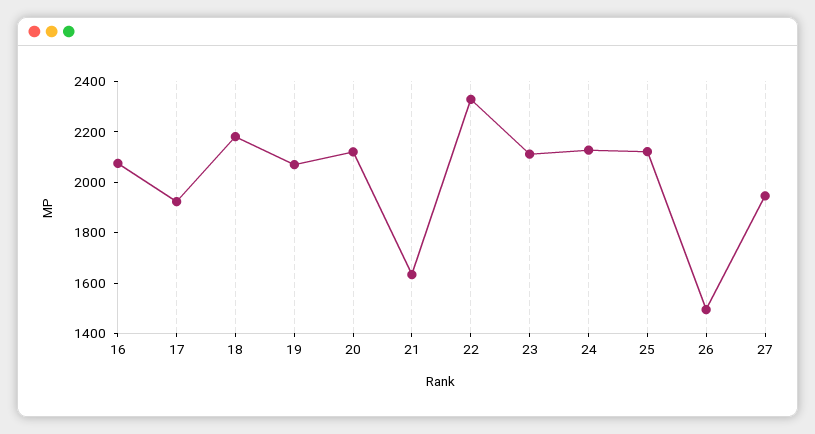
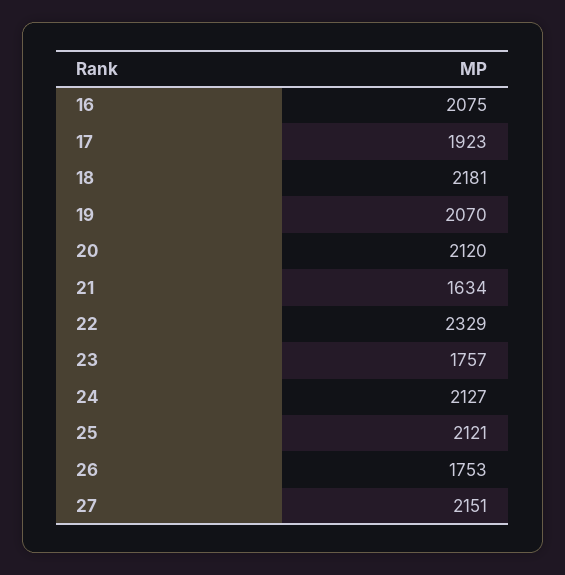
23: 2100 -> 1757
26: 1500 -> 1753
27: 1950 -> 2151

